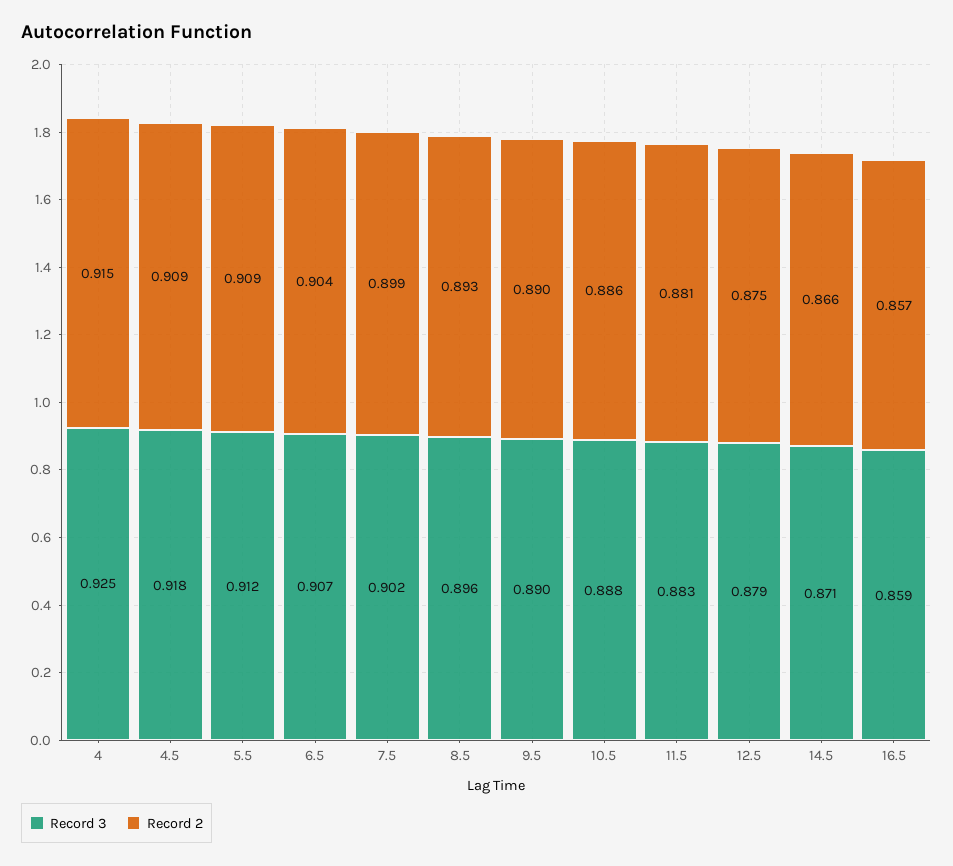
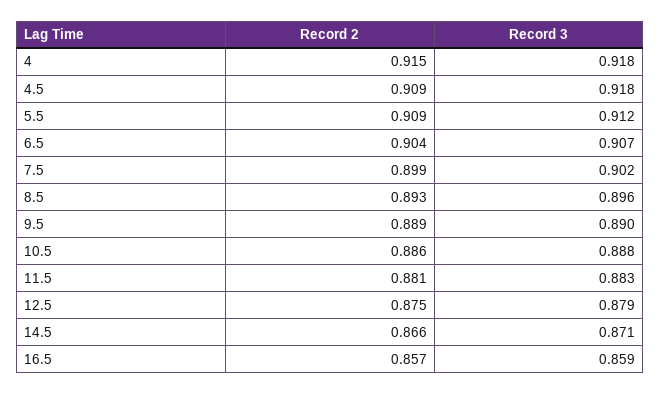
Record 3, 4: 0.925 -> 0.918
Record 2, 9.5: 0.89 -> 0.889

